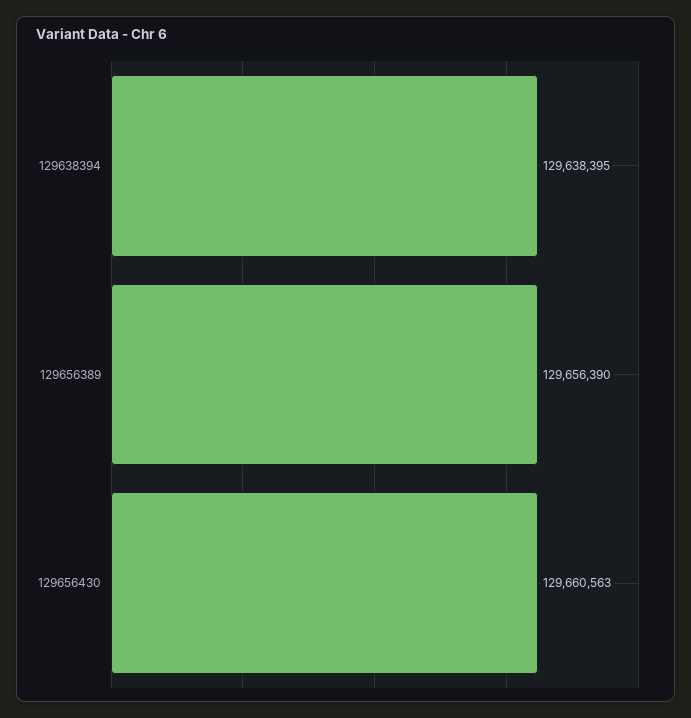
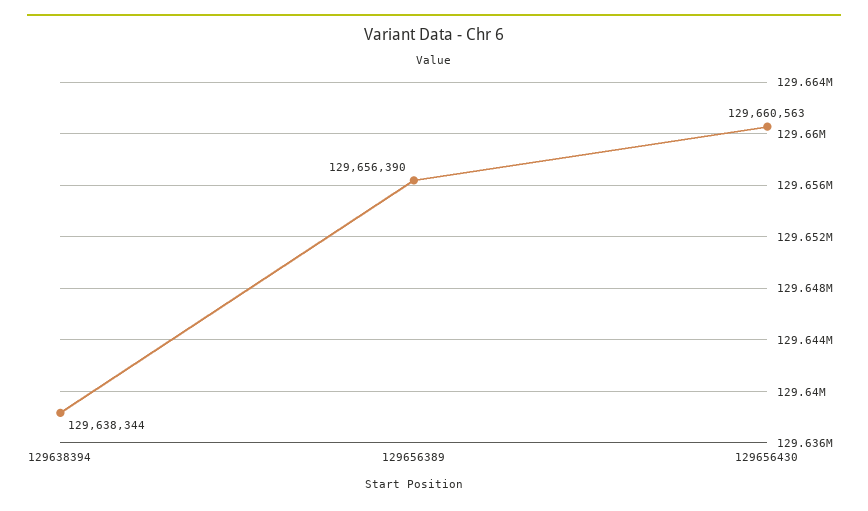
129638394: 129638395 -> 129638344

